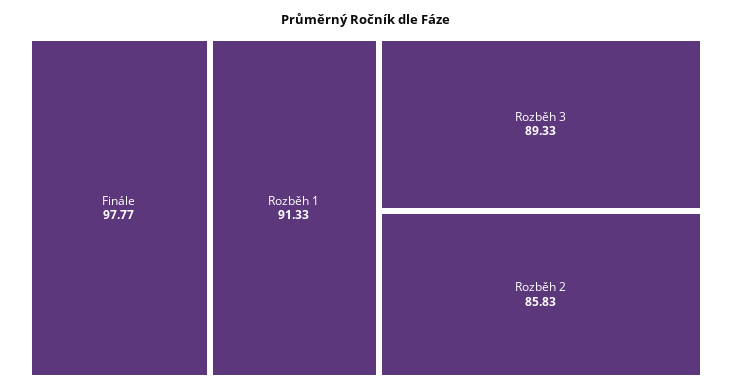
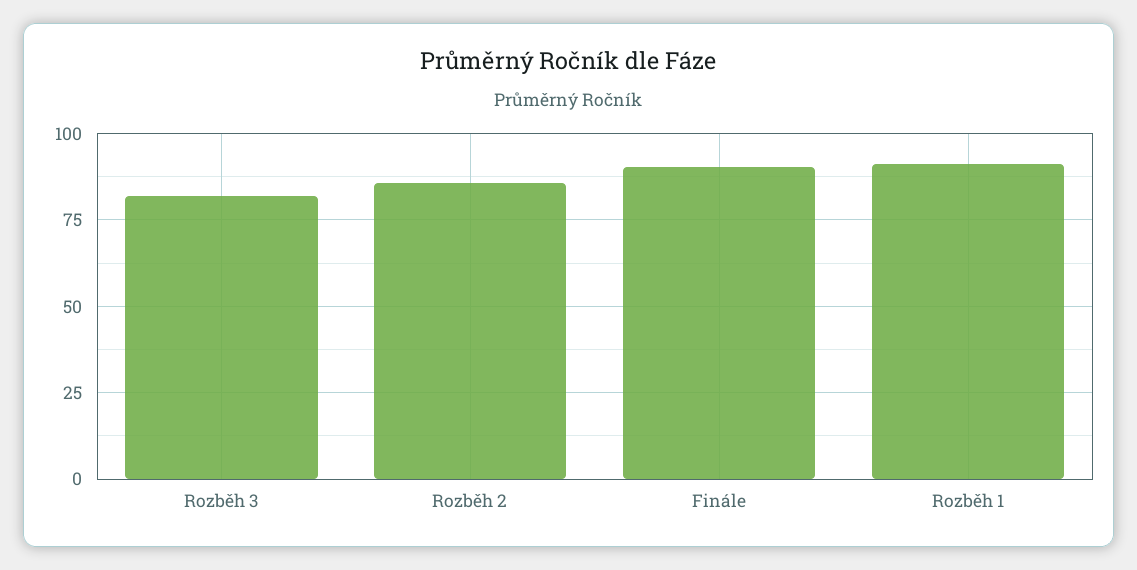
Finále: 97.77 -> 90
Rozběh 3: 89.33 -> 82.5

